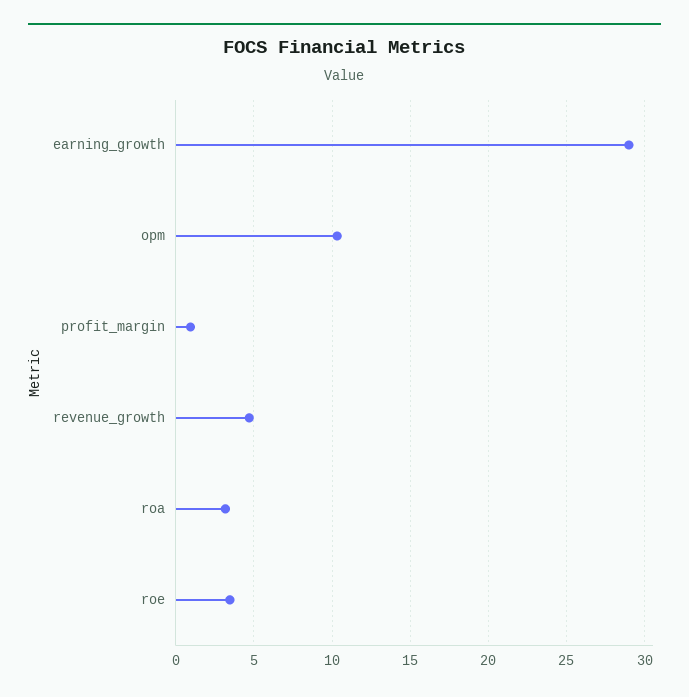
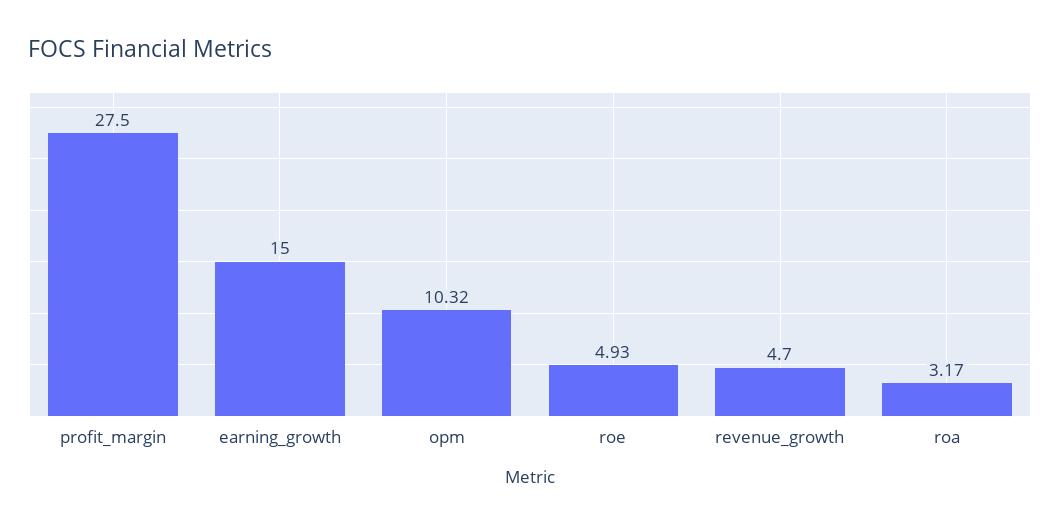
earning_growth: 29 -> 15
profit_margin: 1 -> 27.5
roe: 3.5 -> 4.93

